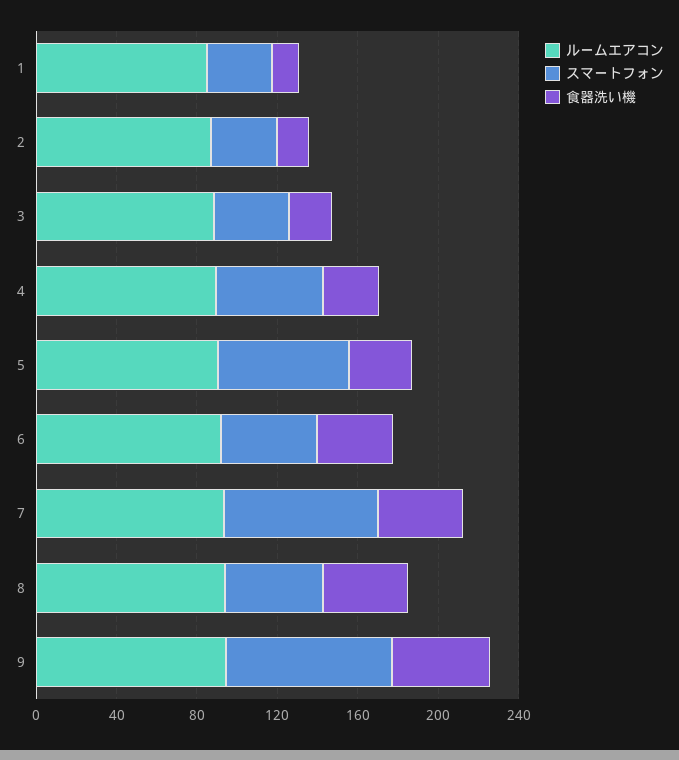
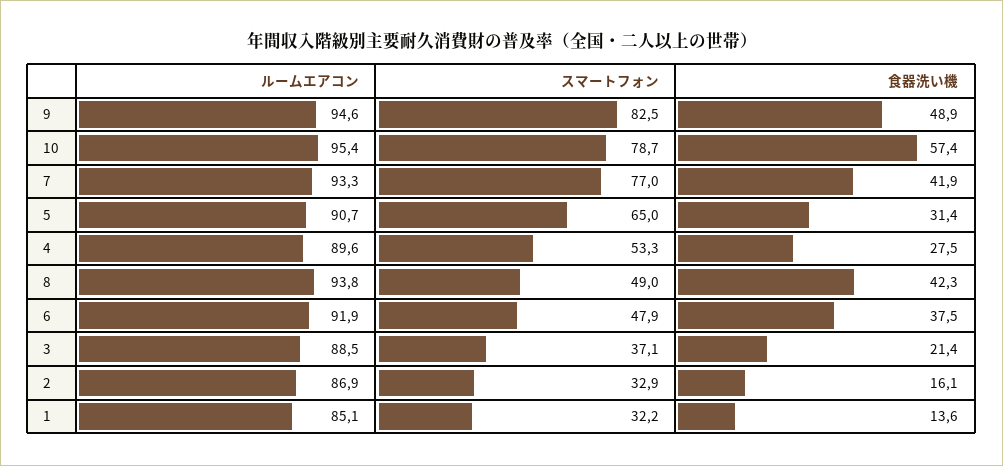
ルームエアコン, 10: none -> 95.4
スマートフォン, 10: none -> 78.7
食器洗い機, 10: none -> 57.4

